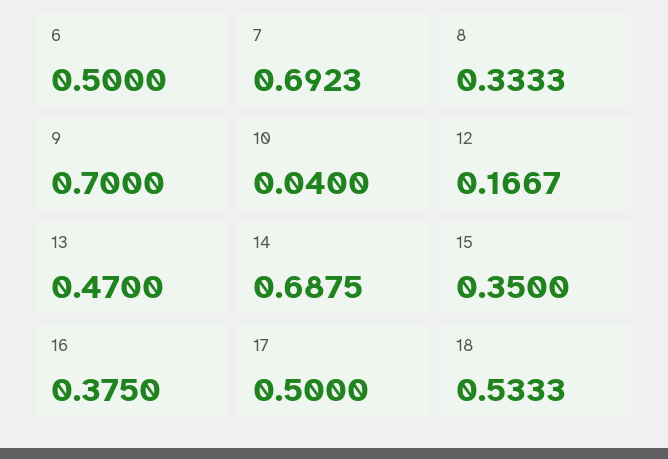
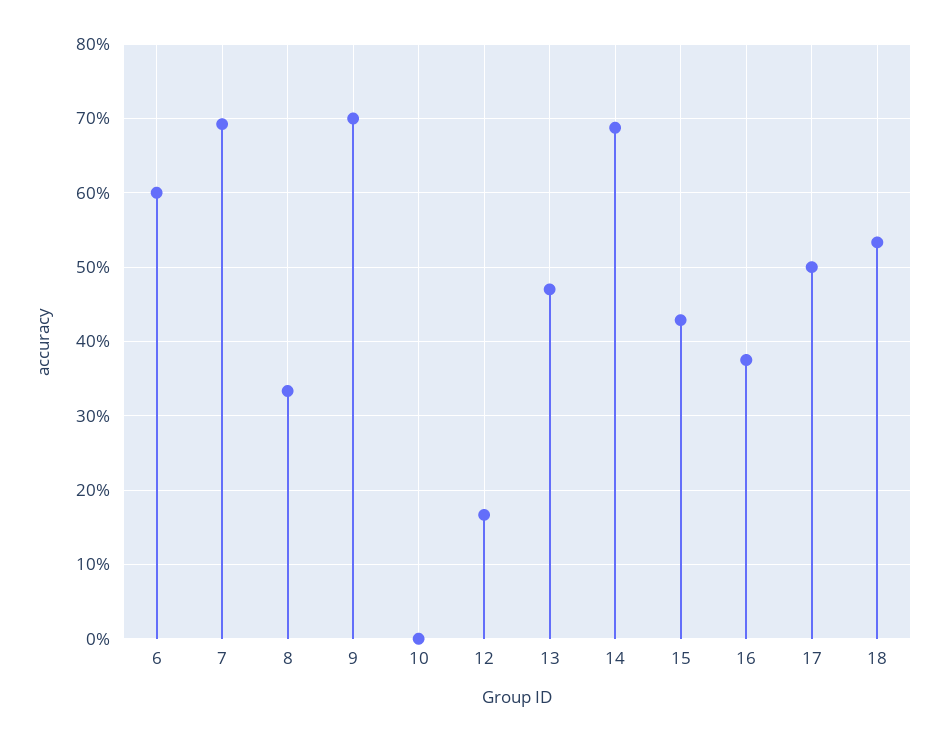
6: 0.5 -> 0.6
10: 0.04 -> 0
15: 0.35 -> 0.43

